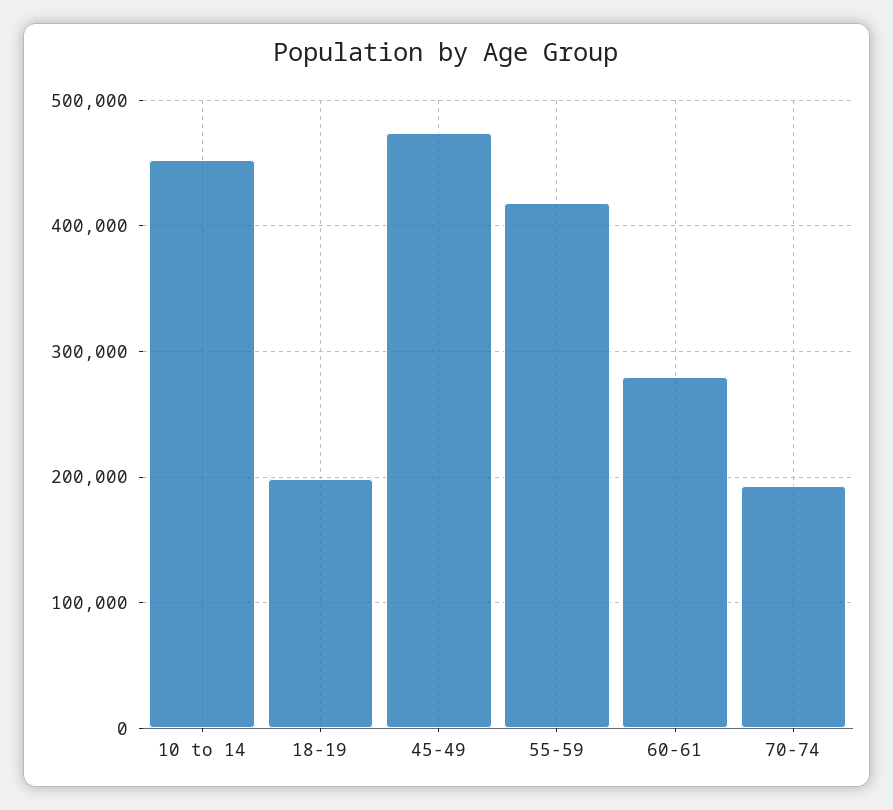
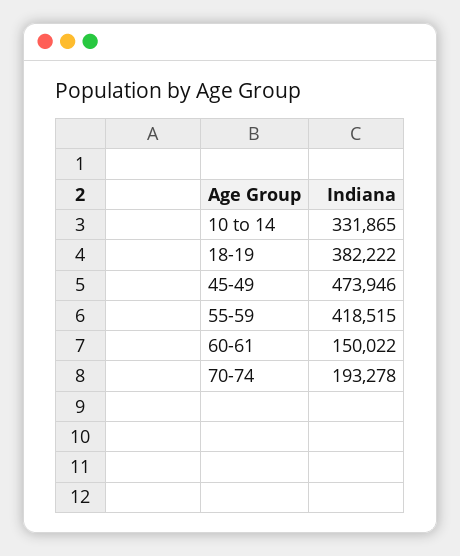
10 to 14: 450000 -> 331865
18-19: 200000 -> 382222
60-61: 280000 -> 150022

